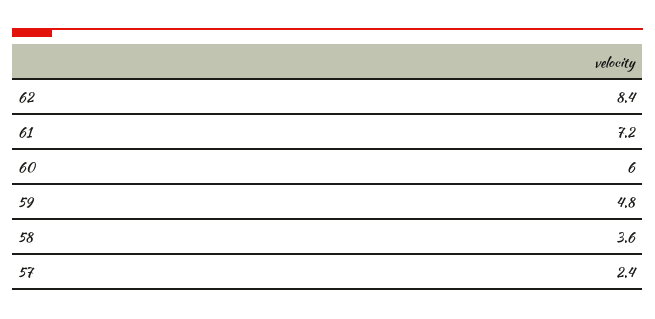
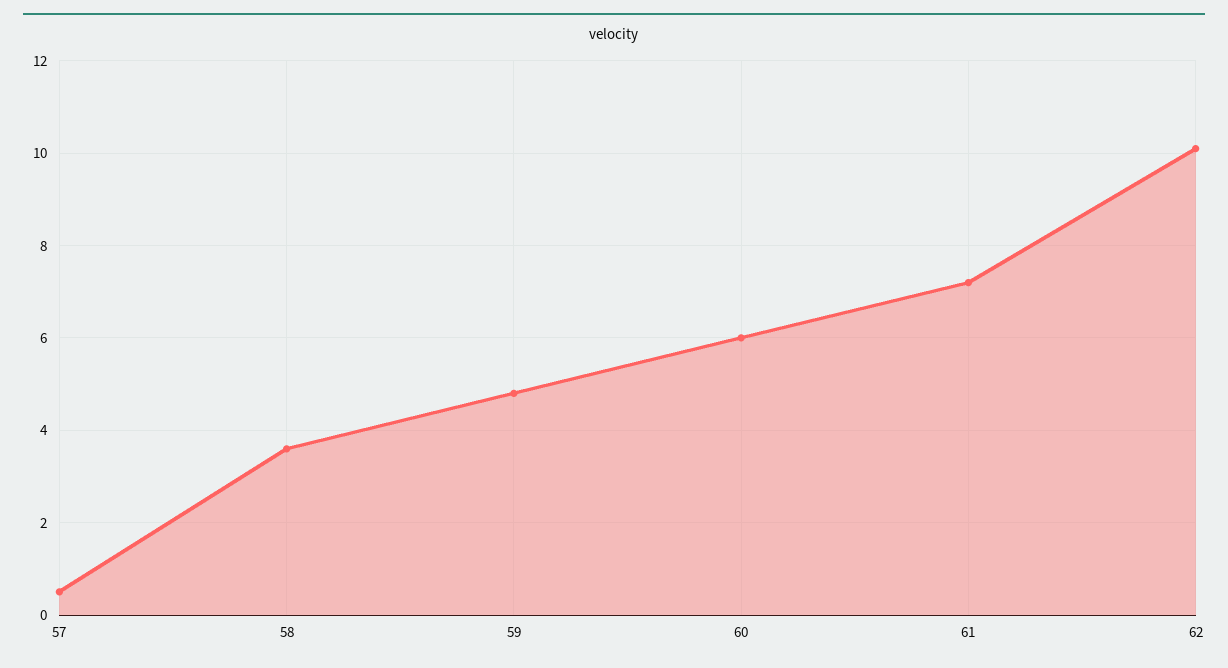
62: 8.4 -> 10
57: 2.4 -> 0.5

